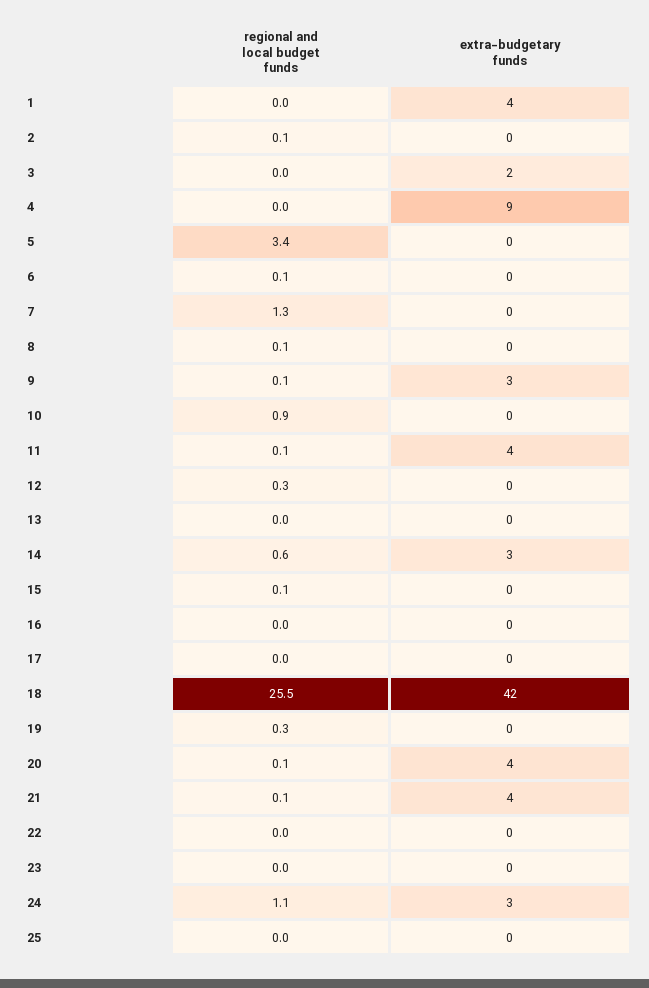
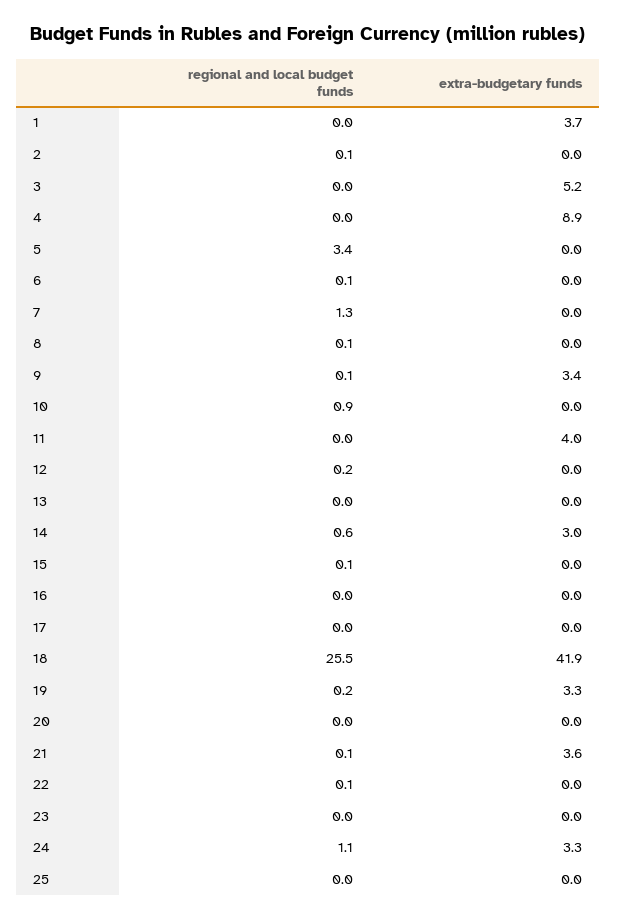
extra-budgetary funds, 3: 2 -> 5.2
regional and local budget funds, 11: 0.1 -> 0
regional and local budget funds, 12: 0.3 -> 0.2
regional and local budget funds, 19: 0.3 -> 0.2
extra-budgetary funds, 19: 0 -> 3.3
regional and local budget funds, 20: 0.1 -> 0
extra-budgetary funds, 20: 4 -> 0
regional and local budget funds, 22: 0 -> 0.1

